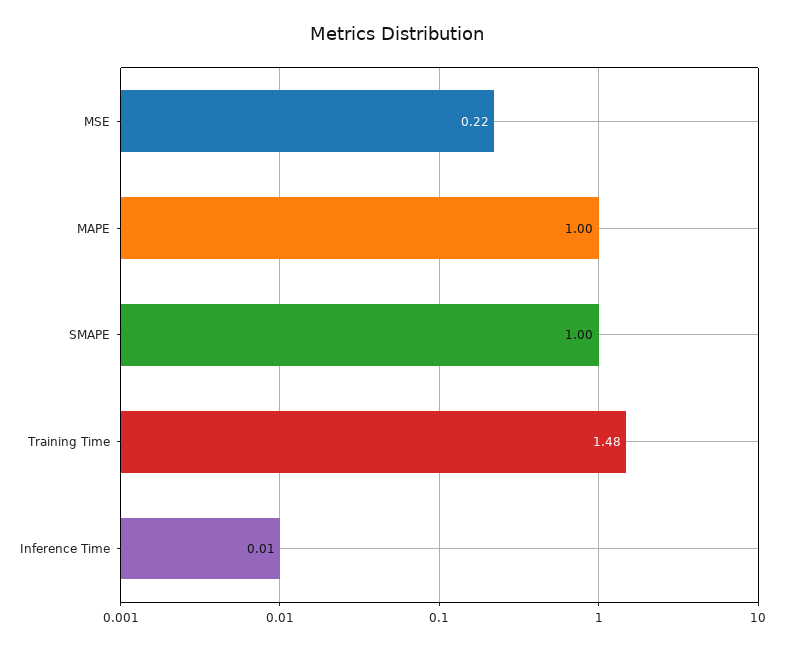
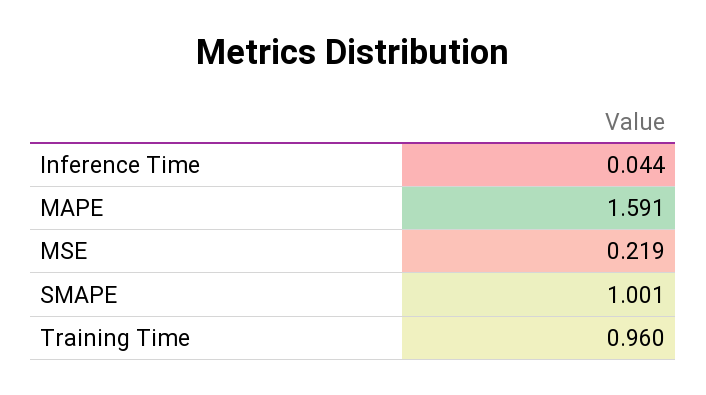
MAPE: 1 -> 1.591
Training Time: 1.48 -> 0.96
Inference Time: 0.01 -> 0.044

